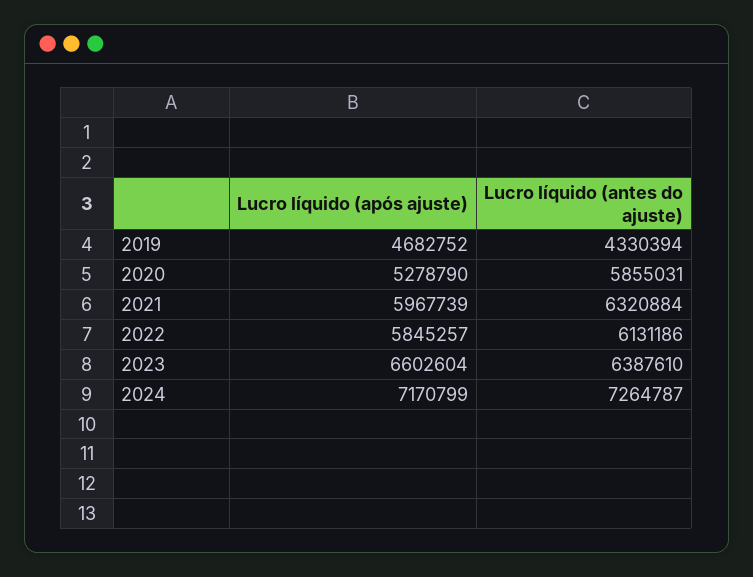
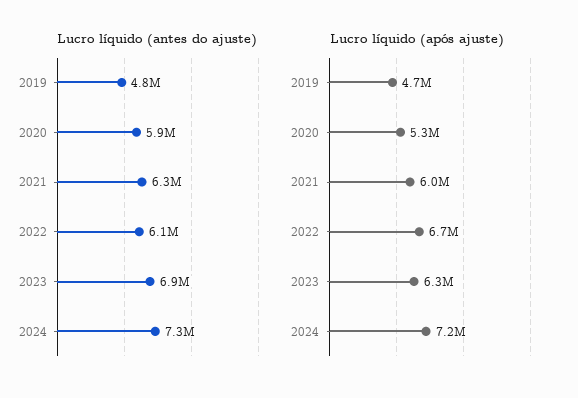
Lucro líquido (antes do ajuste), 2019: 4330394 -> 4800000
Lucro líquido (após ajuste), 2022: 5845257 -> 6700000
Lucro líquido (após ajuste), 2023: 6602604 -> 6300000
Lucro líquido (antes do ajuste), 2023: 6387610 -> 6900000

